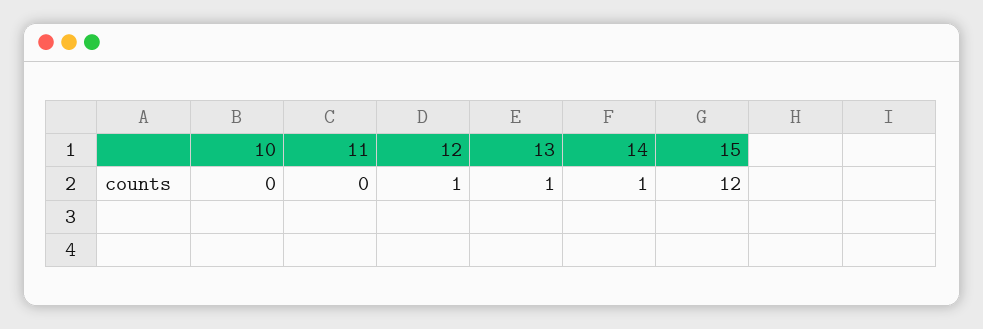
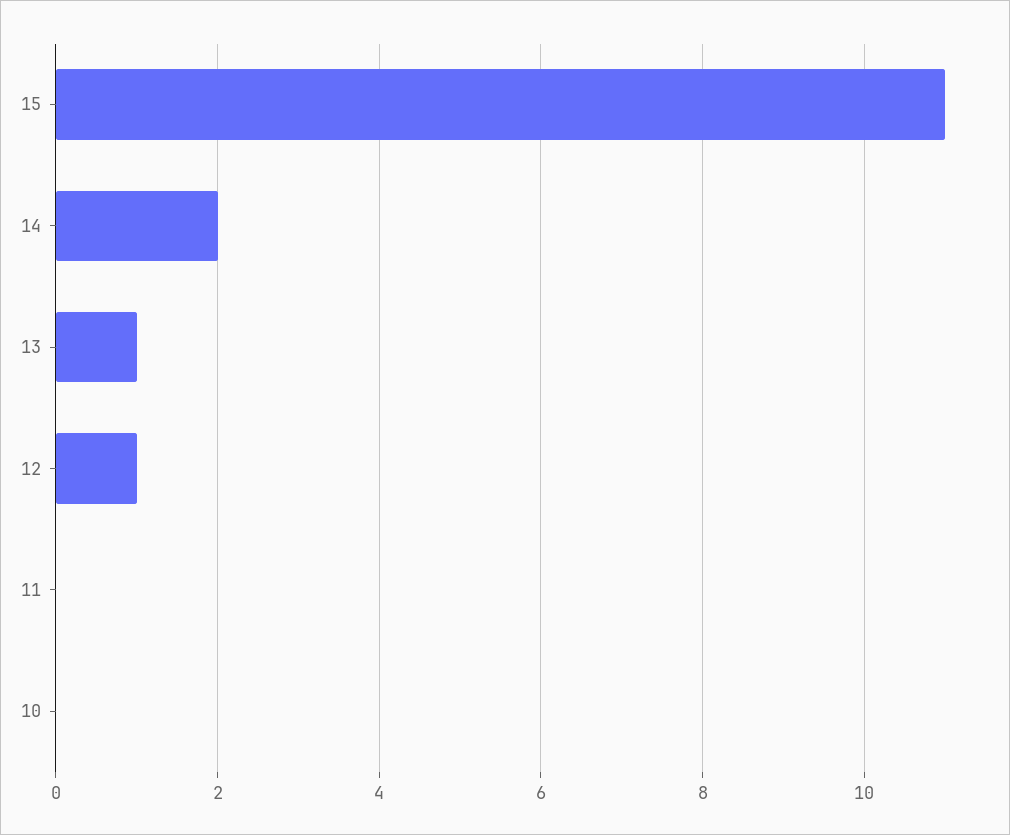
14: 1 -> 2
15: 12 -> 11

